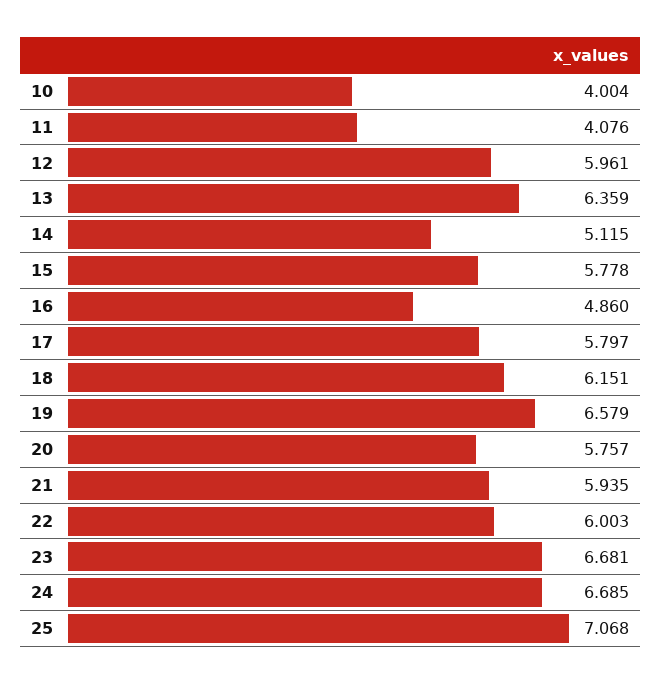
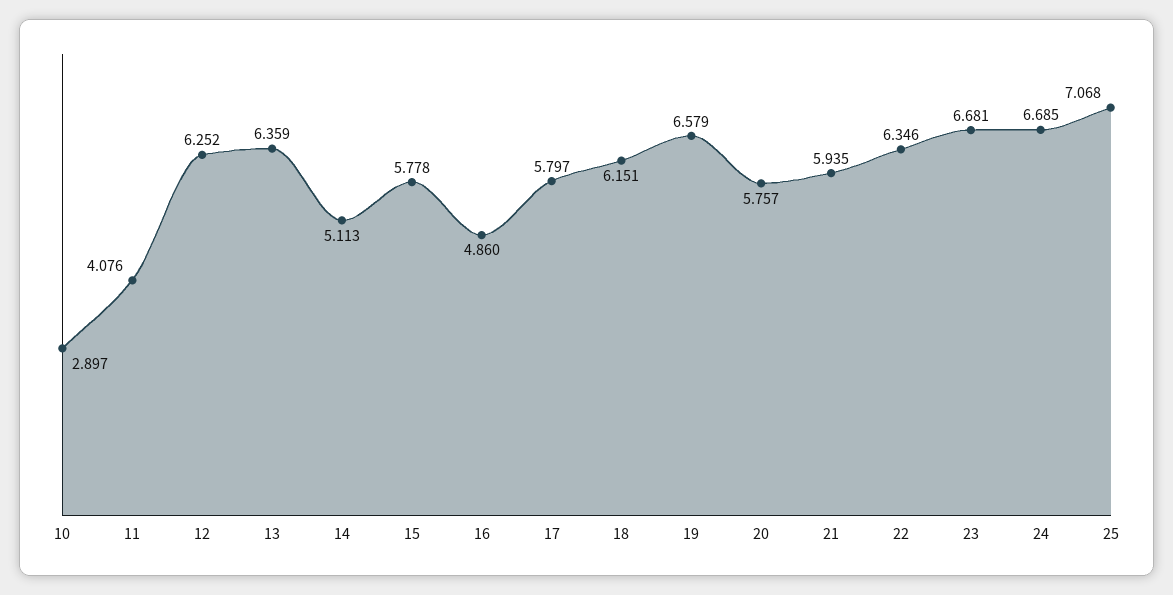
10: 4.004 -> 2.897
12: 5.961 -> 6.252
14: 5.115 -> 5.113
22: 6.003 -> 6.346

